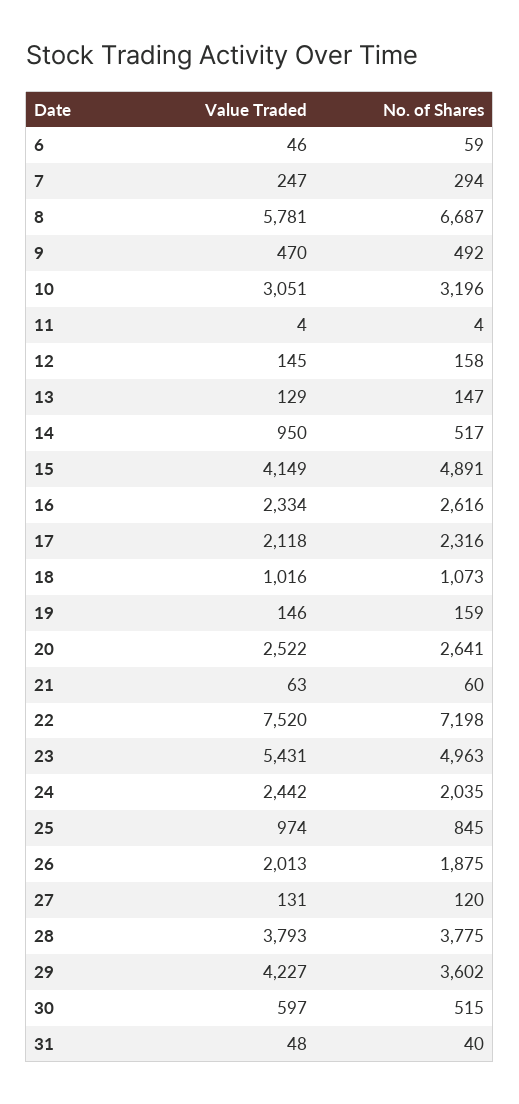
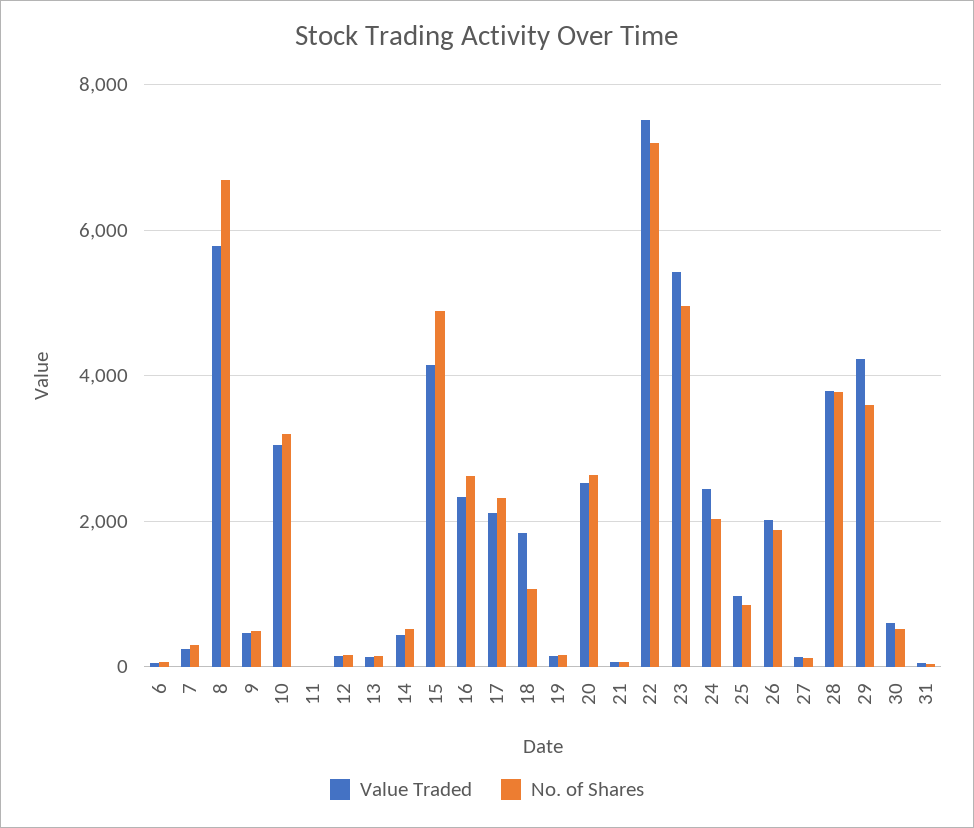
Value Traded, 14: 950 -> 400
Value Traded, 18: 1016 -> 1800

